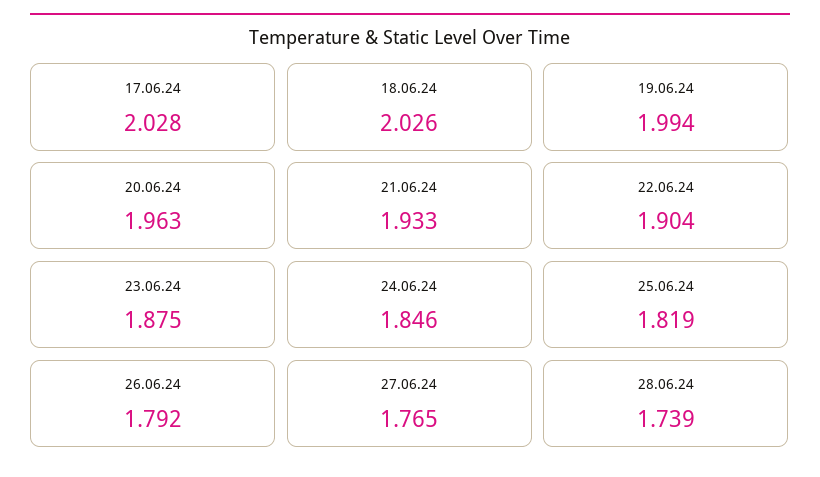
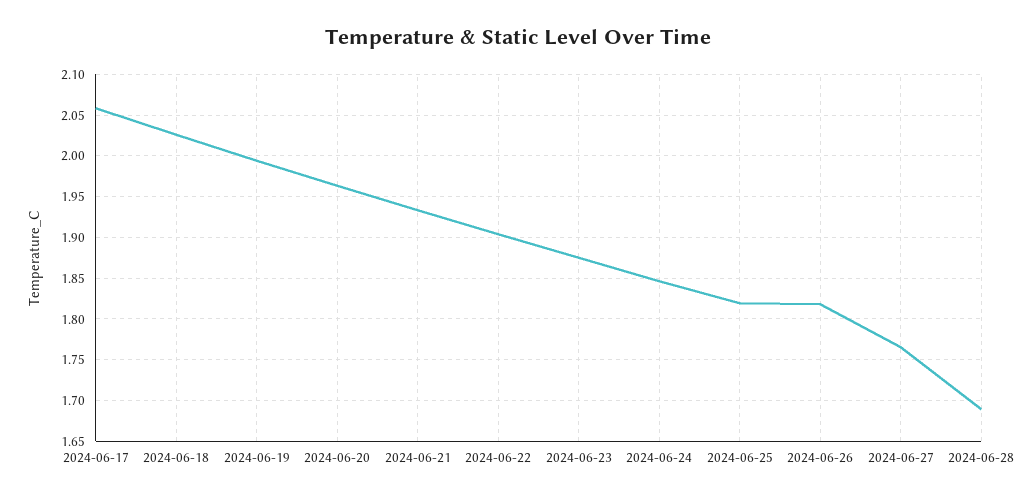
17.06.24: 2.028 -> 2.06
26.06.24: 1.792 -> 1.82
28.06.24: 1.739 -> 1.69

